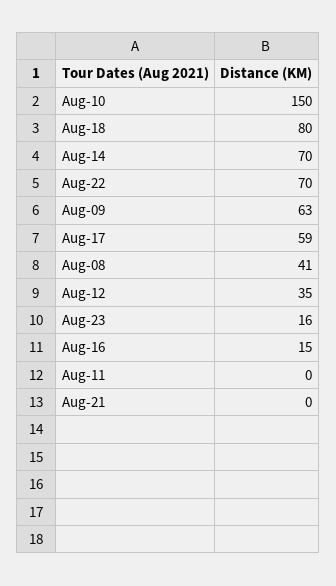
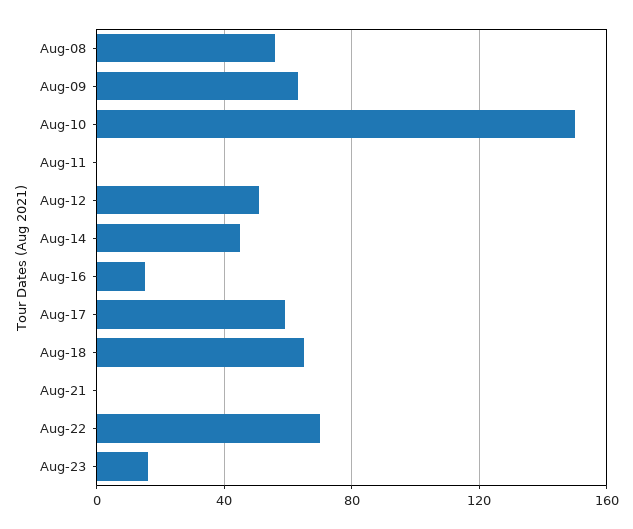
Aug-18: 80 -> 65
Aug-14: 70 -> 45
Aug-08: 41 -> 55
Aug-12: 35 -> 50

